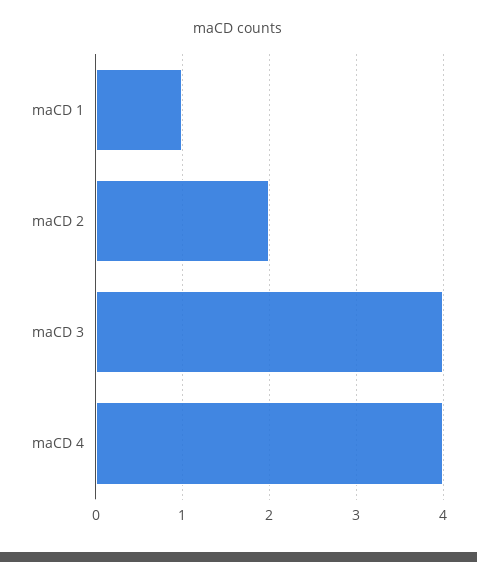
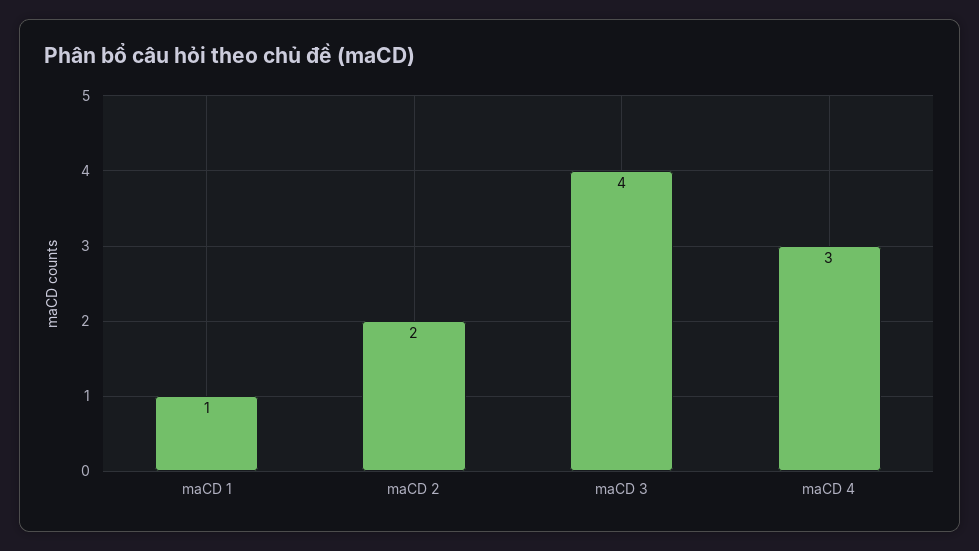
maCD 4: 4 -> 3

